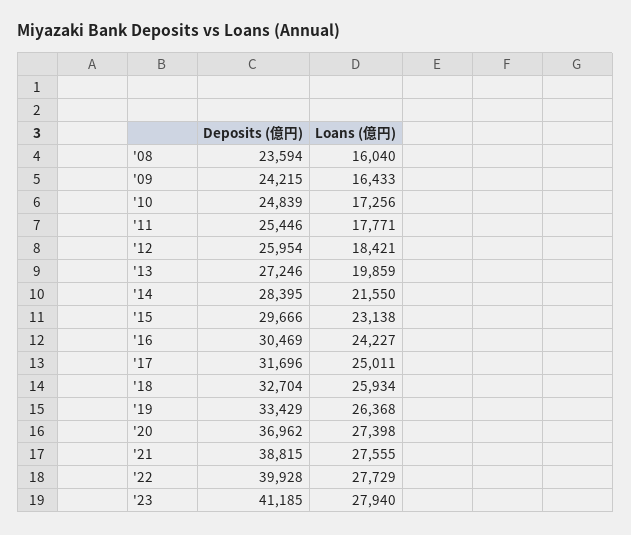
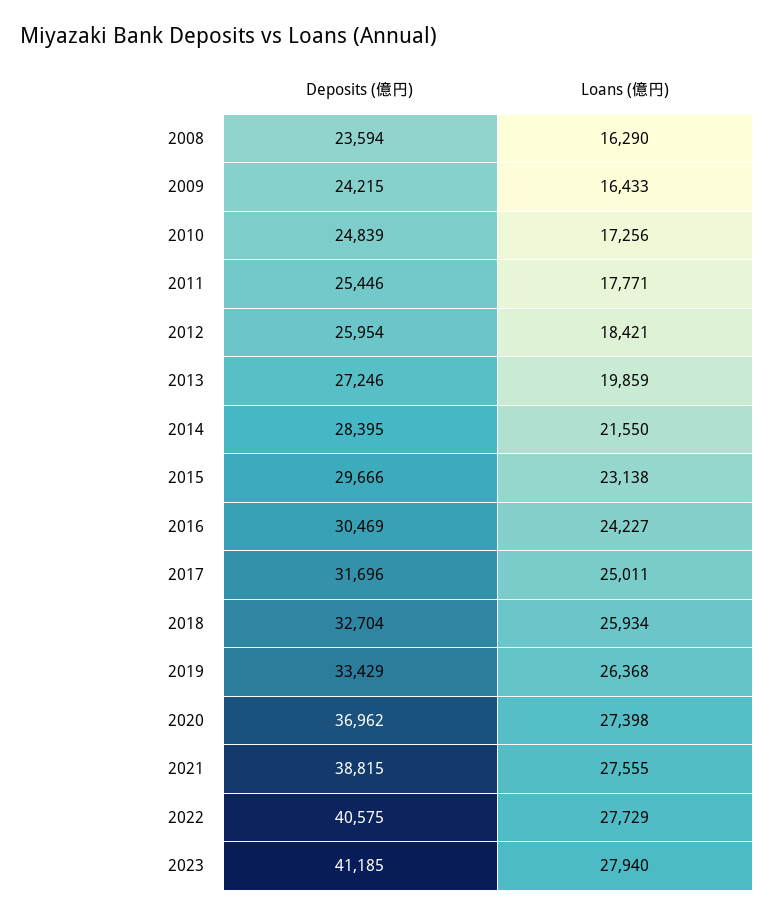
Loans (億円), '08: 16040 -> 16290
Deposits (億円), '22: 39928 -> 40575

